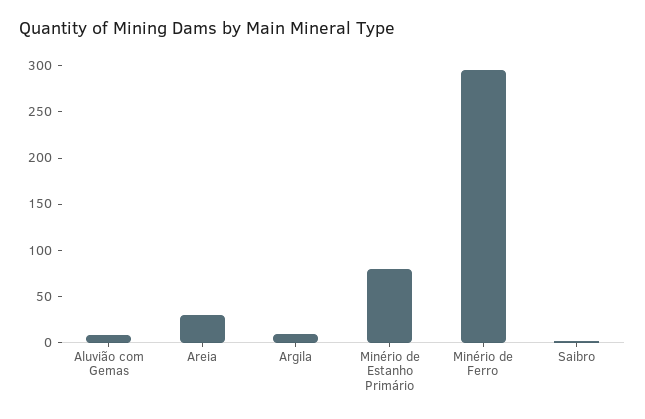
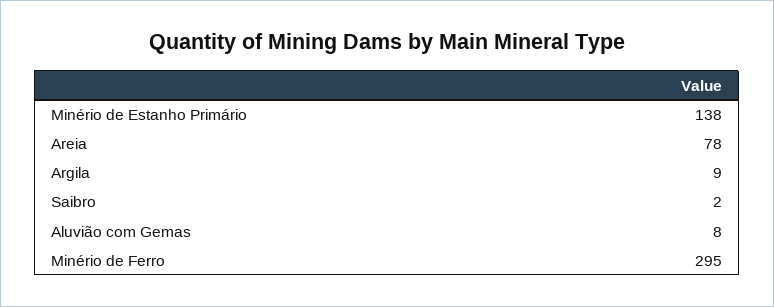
Areia: 30 -> 78
Minério de Estanho Primário: 80 -> 138

